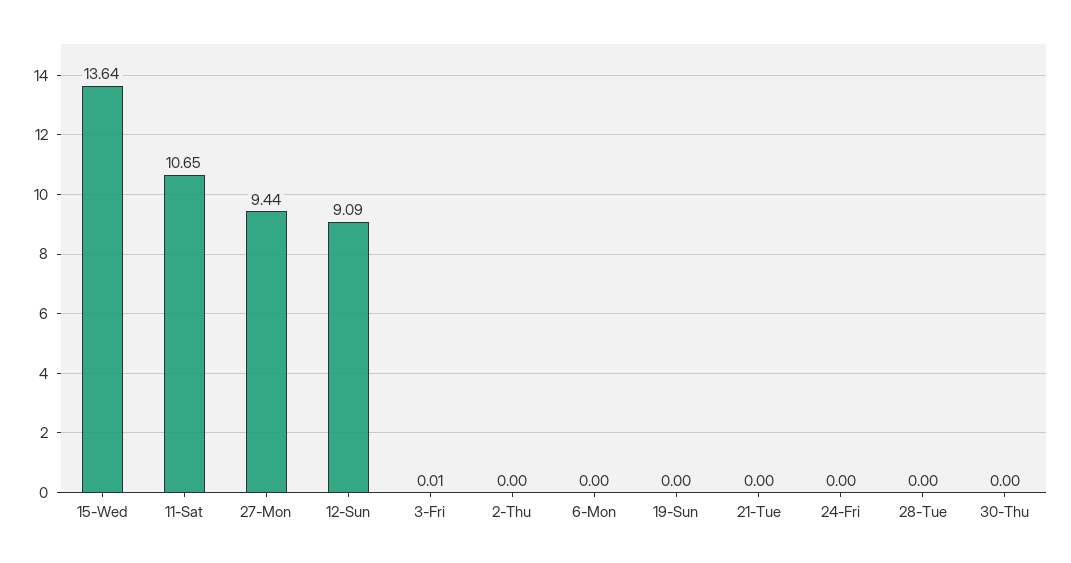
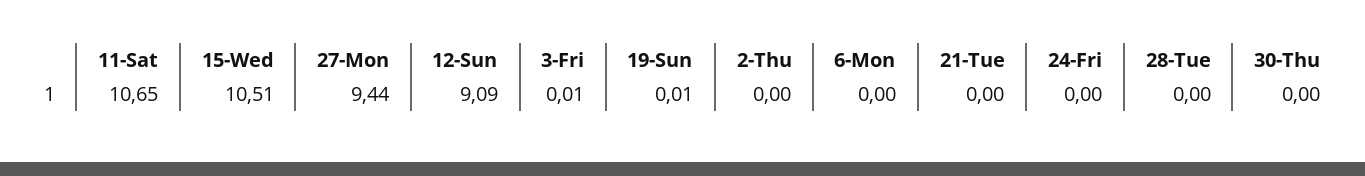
15-Wed: 13.64 -> 10.51
19-Sun: 0 -> 0.01

